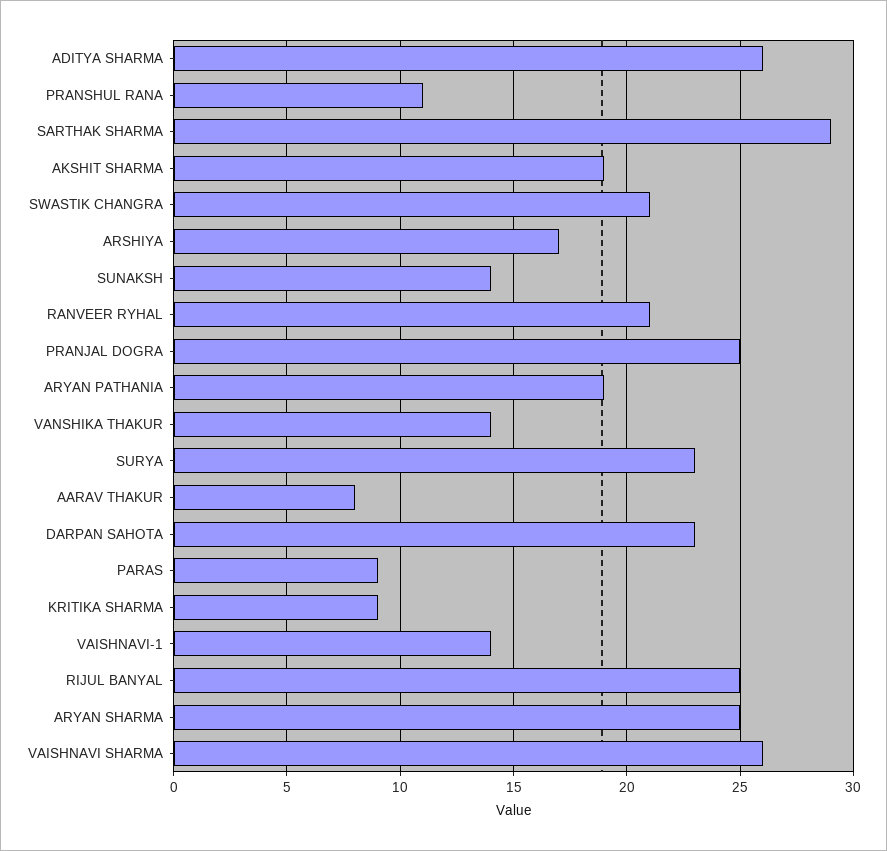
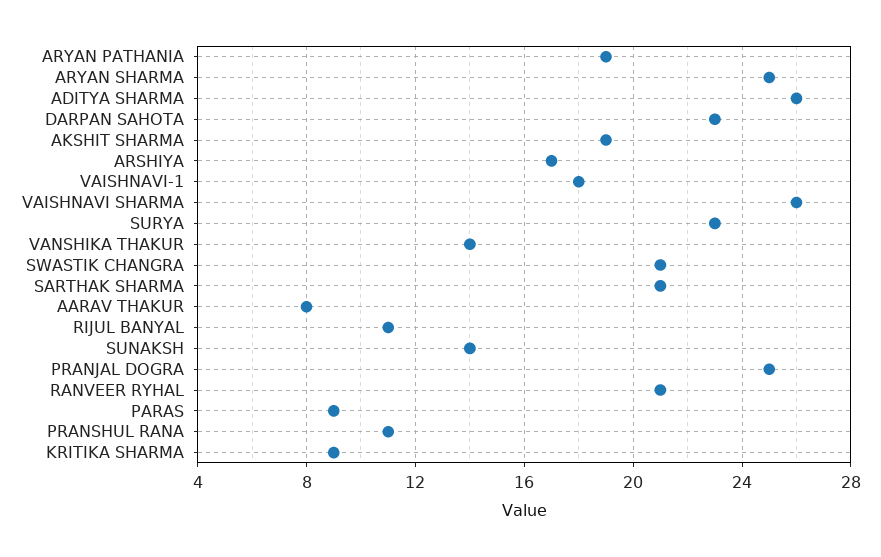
SARTHAK SHARMA: 29 -> 21
VAISHNAVI-1: 14 -> 18
RIJUL BANYAL: 25 -> 11

